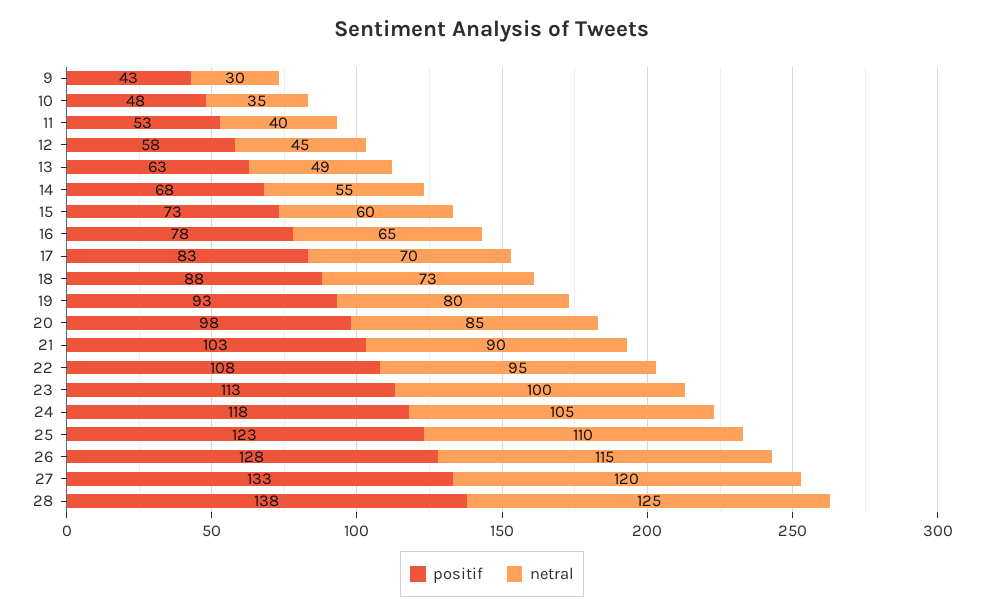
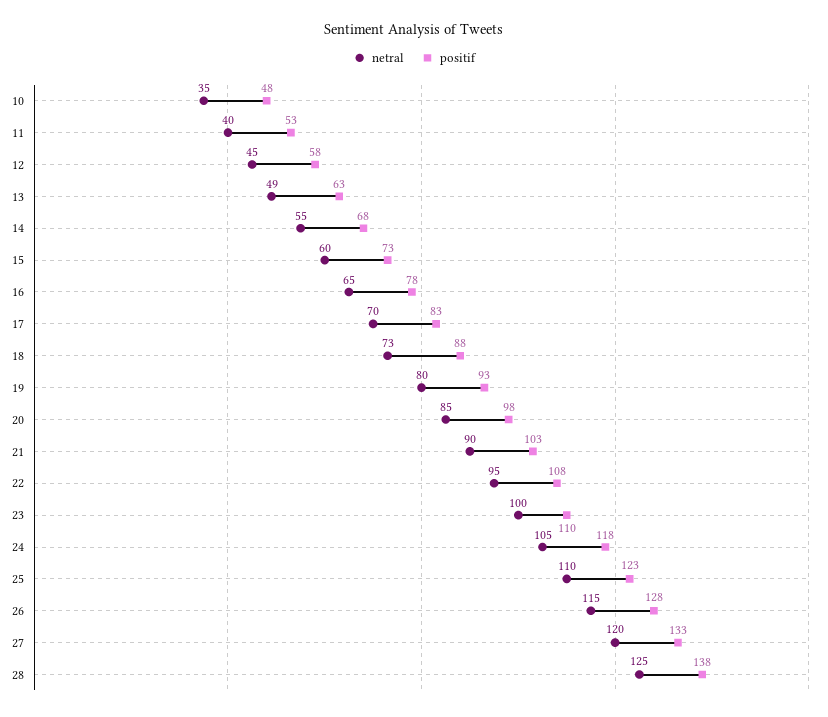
positif, 9: 43 -> none
netral, 9: 30 -> none
positif, 23: 113 -> 110

